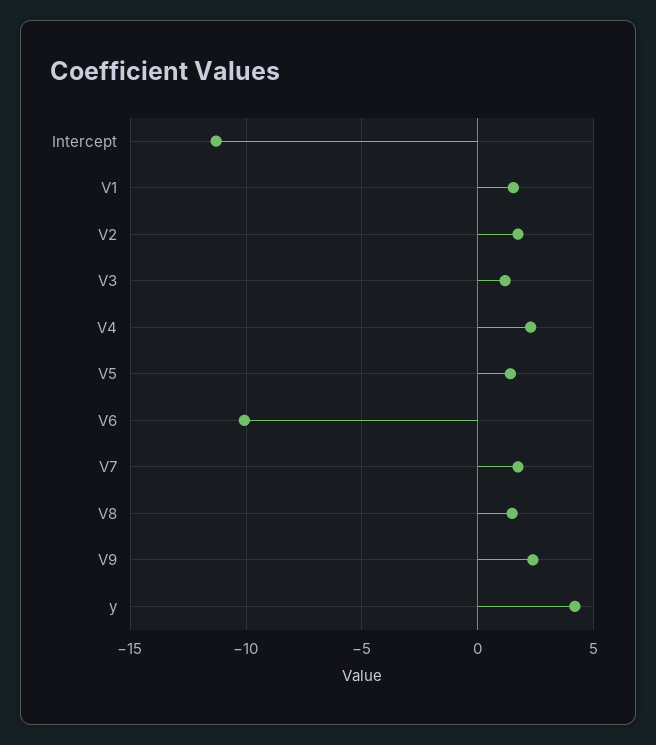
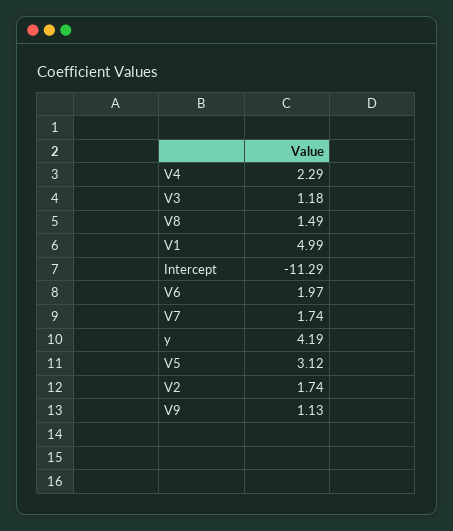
V1: 1.5 -> 4.99
V5: 1.5 -> 3.12
V6: -10 -> 1.97
V9: 2.5 -> 1.13

